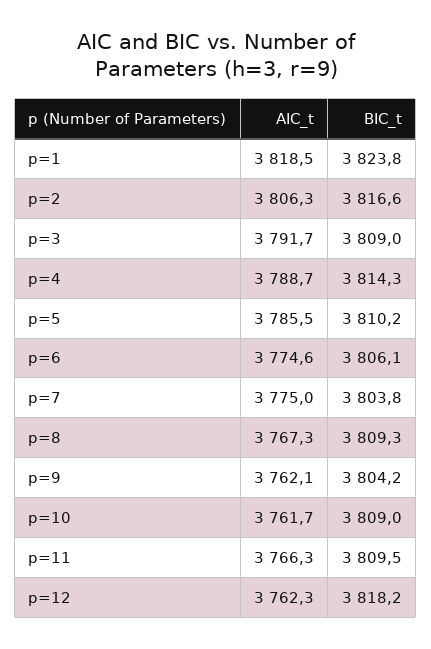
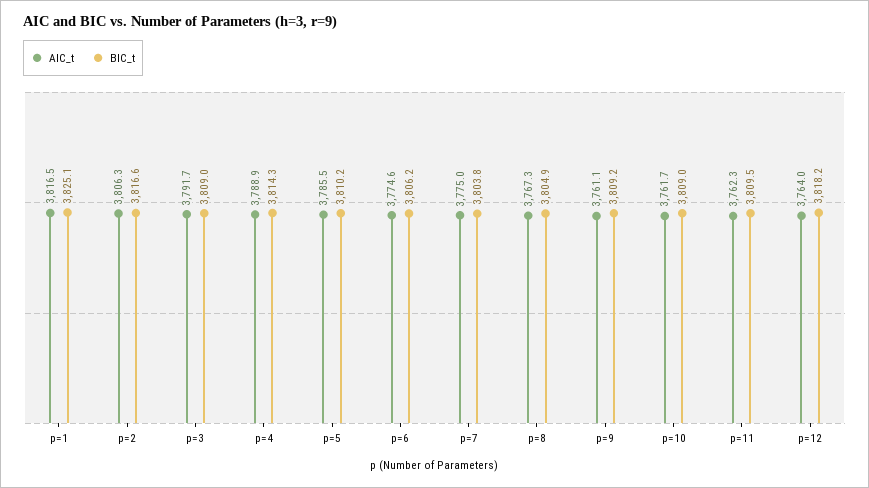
AIC_t, p=1: 3818.5 -> 3816.5
BIC_t, p=1: 3823.8 -> 3825.1
AIC_t, p=4: 3788.7 -> 3788.9
BIC_t, p=6: 3806.1 -> 3806.2
BIC_t, p=8: 3809.3 -> 3804.9
AIC_t, p=9: 3762.1 -> 3761.1
BIC_t, p=9: 3804.2 -> 3809.2
AIC_t, p=11: 3766.3 -> 3762.3
AIC_t, p=12: 3762.3 -> 3764

